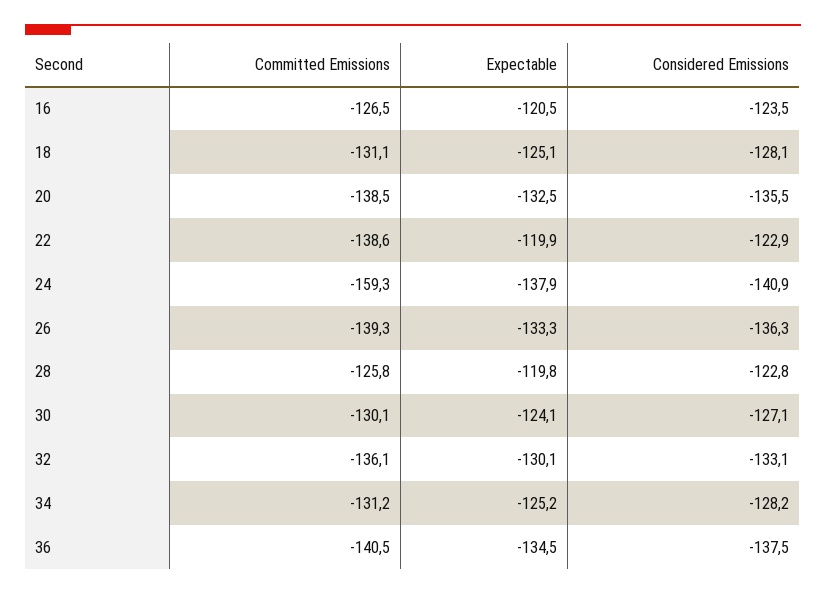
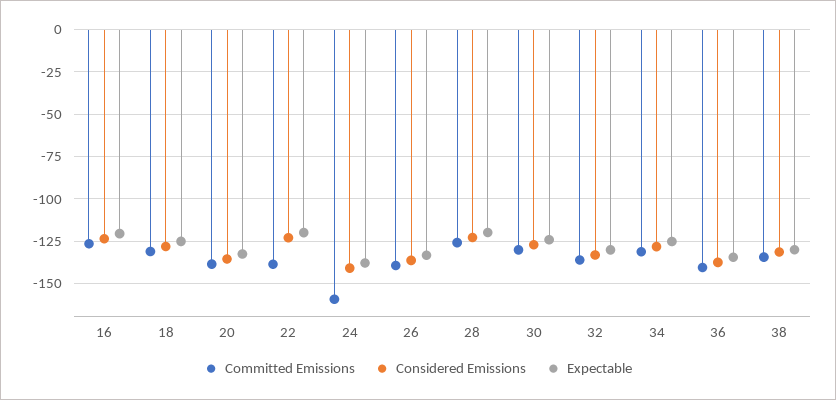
Committed Emissions, 38: none -> -135
Considered Emissions, 38: none -> -130
Expectable, 38: none -> -130

